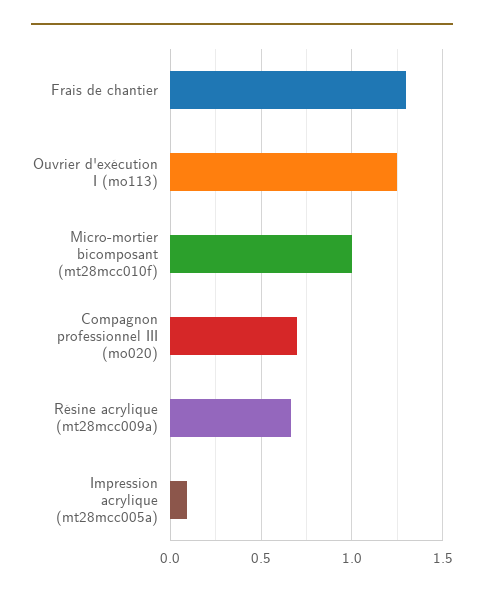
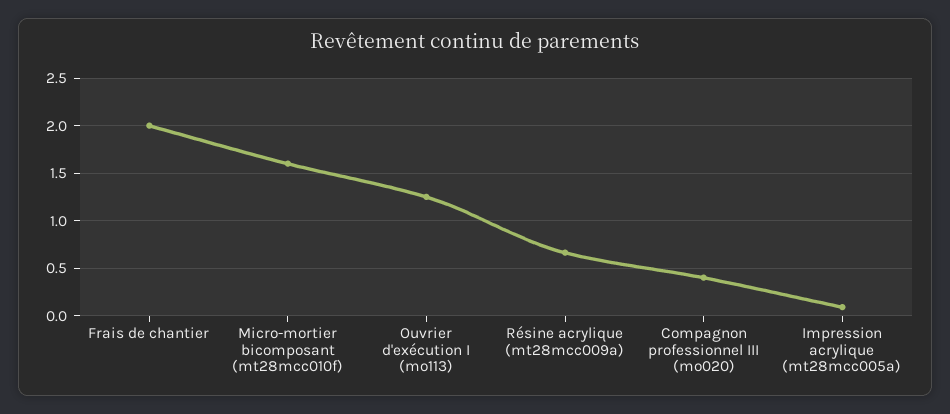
Frais de chantier: 1.3 -> 2
Micro-mortier bicomposant (mt28mcc010f): 1 -> 1.6
Compagnon professionnel III (mo020): 0.7 -> 0.4

